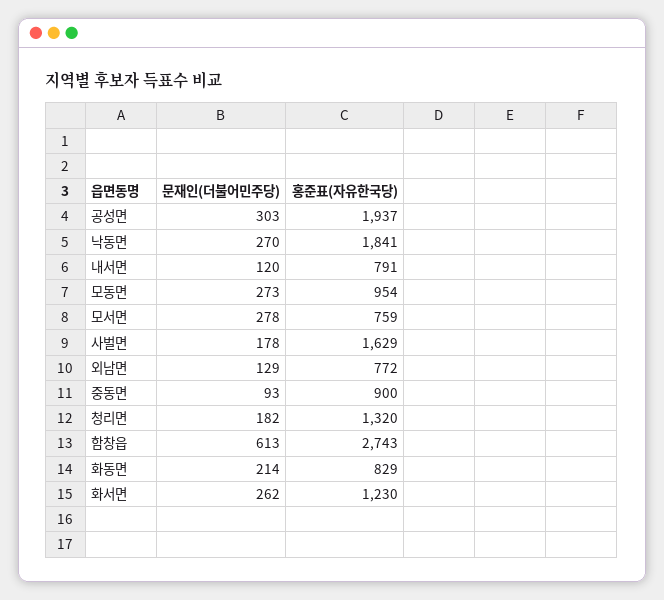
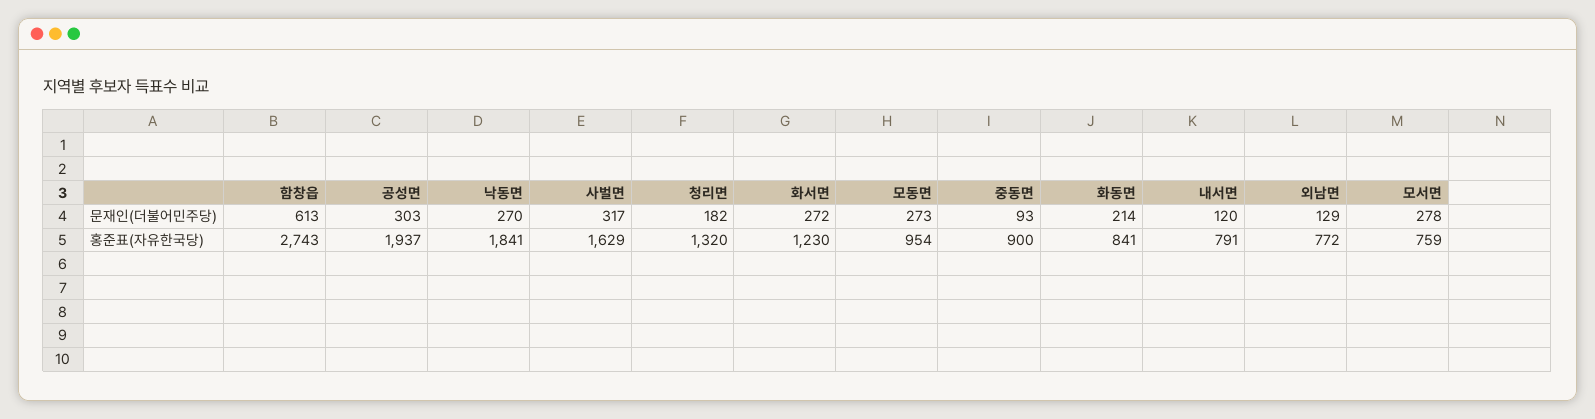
문재인(더불어민주당), 사벌면: 178 -> 317
홍준표(자유한국당), 화동면: 829 -> 841
문재인(더불어민주당), 화서면: 262 -> 272

